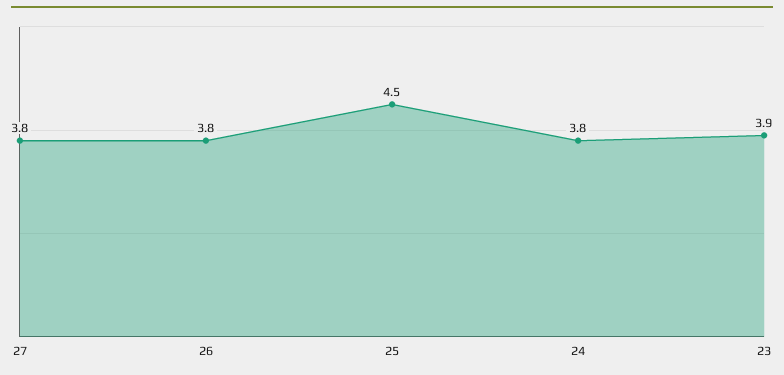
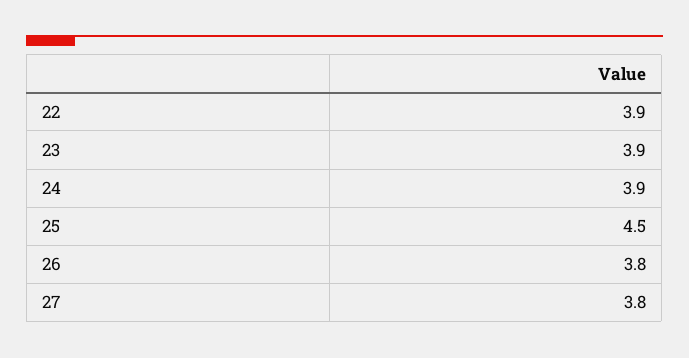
24: 3.8 -> 3.9
22: none -> 3.9

